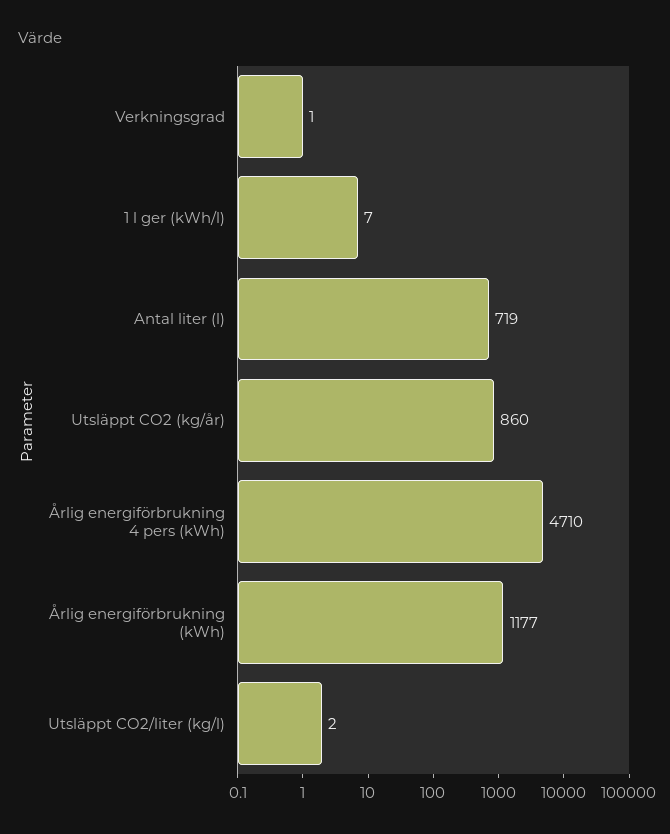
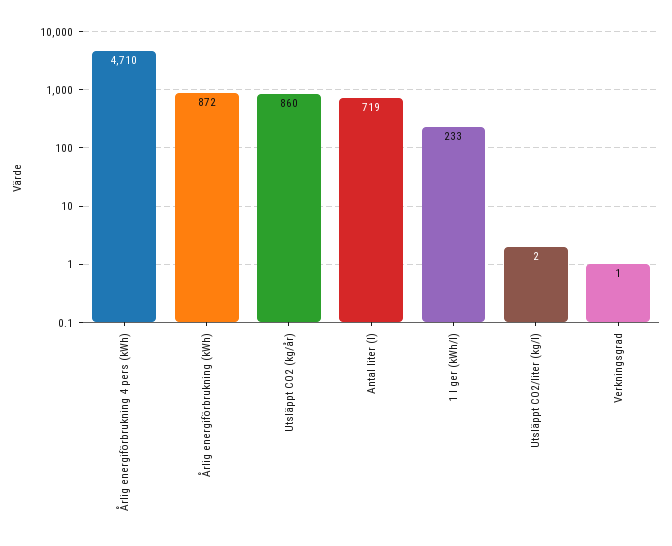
1 l ger (kWh/l): 7 -> 233
Årlig energiförbrukning (kWh): 1177 -> 872

